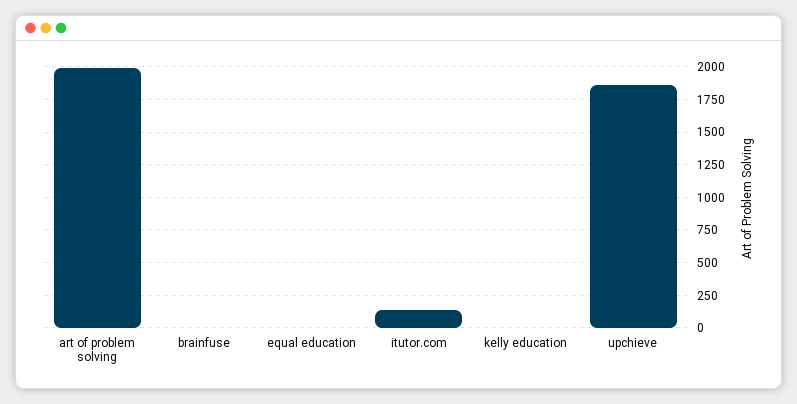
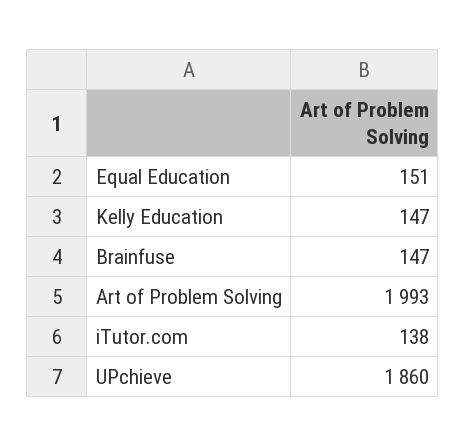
brainfuse: 0 -> 147
equal education: 0 -> 151
kelly education: 0 -> 147

